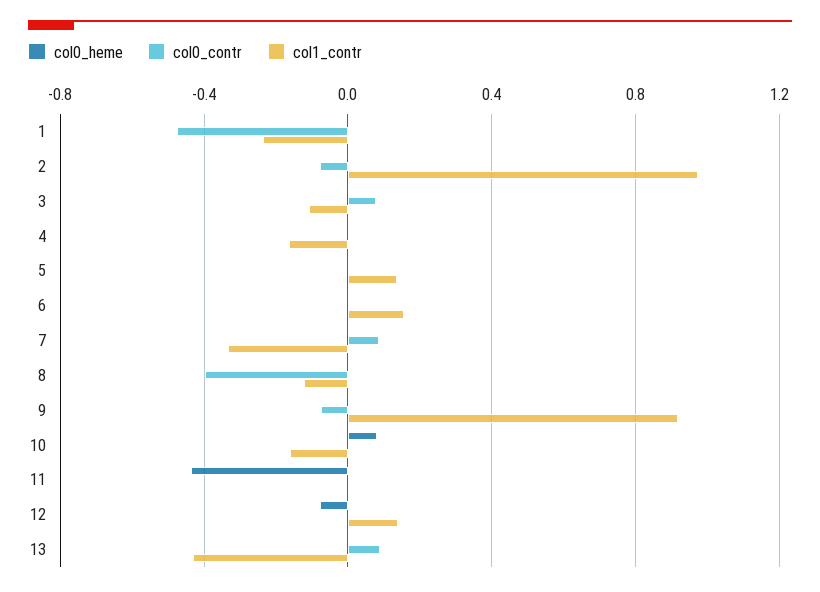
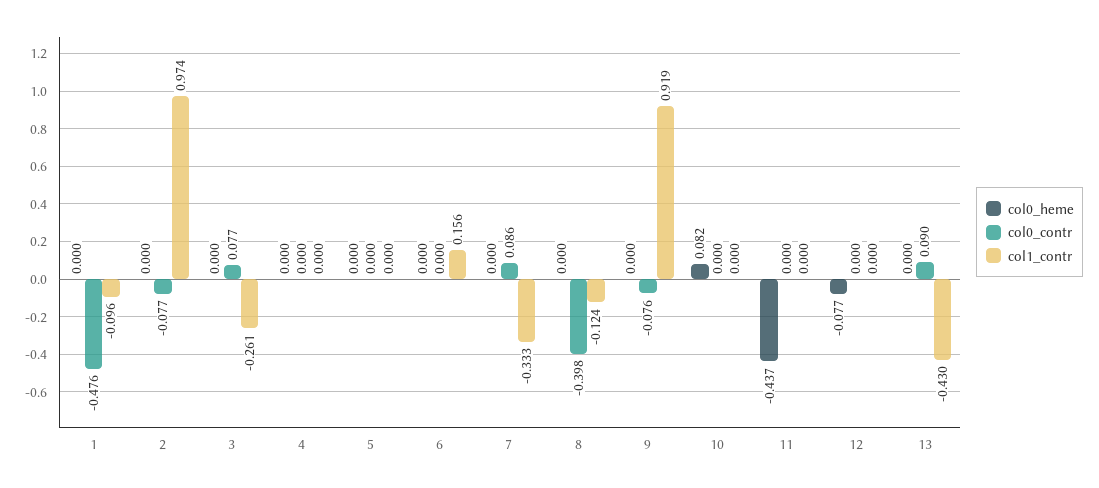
col1_contr, 1: -0.25 -> -0.096
col1_contr, 3: -0.1 -> -0.261
col1_contr, 4: -0.15 -> 0
col1_contr, 5: 0.15 -> 0
col1_contr, 10: -0.15 -> 0
col1_contr, 12: 0.15 -> 0

